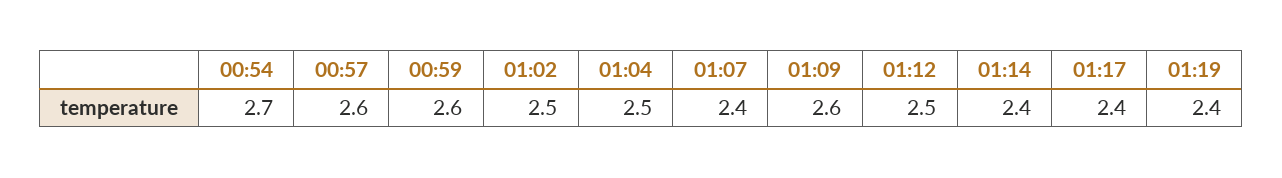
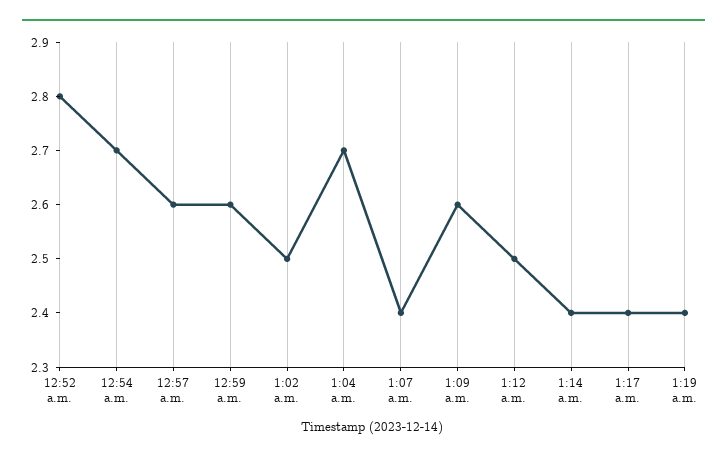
01:04: 2.5 -> 2.7
12:52 a.m.: none -> 2.8

